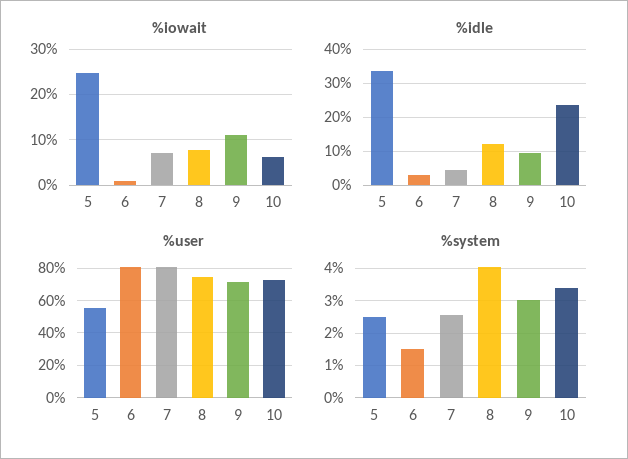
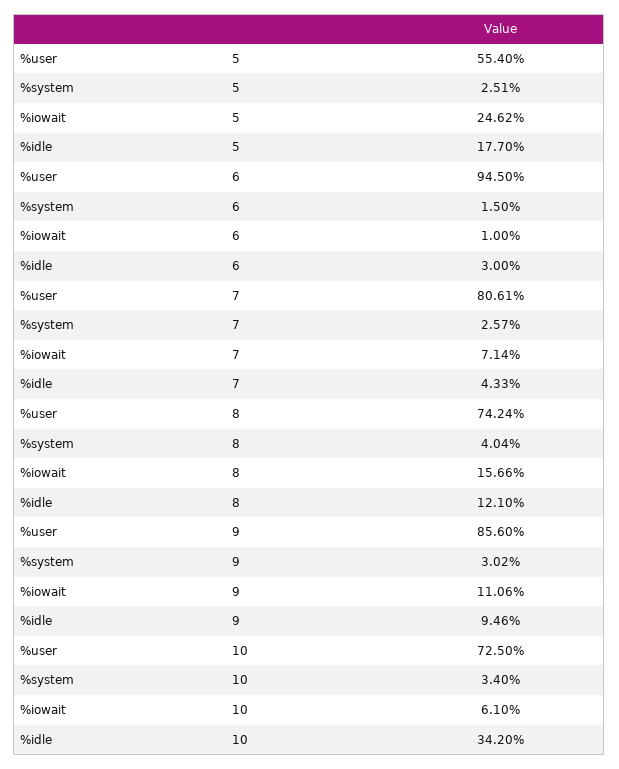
%iowait, 8: 8 -> 15.66
%idle, 5: 34 -> 17.7
%idle, 10: 24 -> 34.2
%user, 6: 80 -> 94.5
%user, 9: 70 -> 85.6

